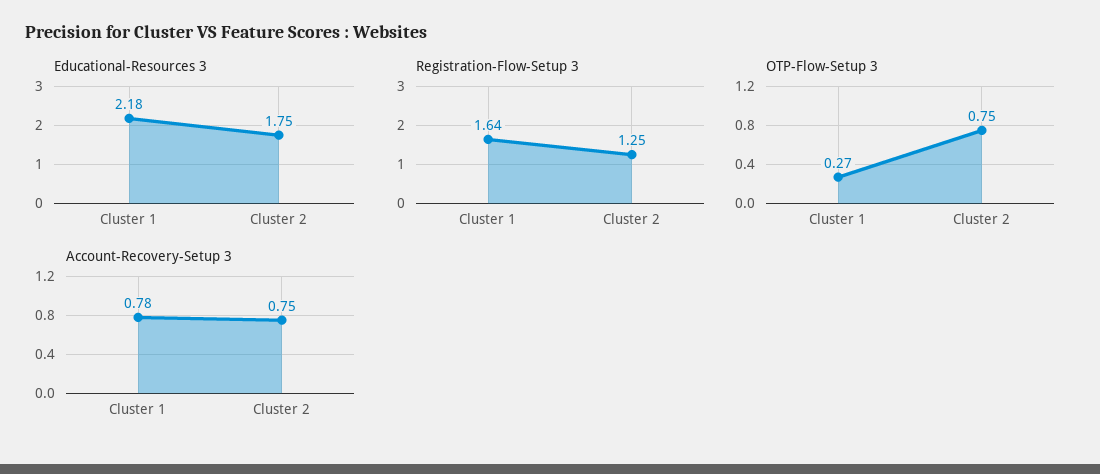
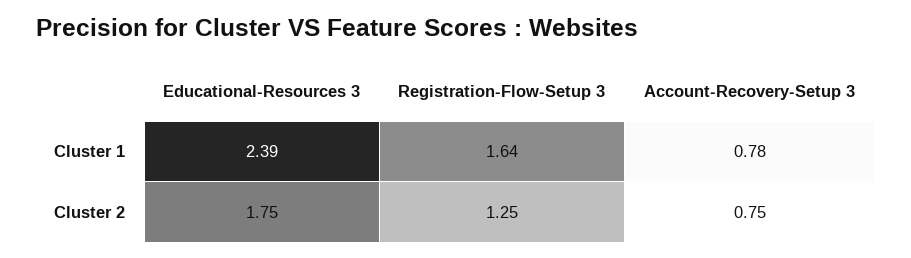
Educational-Resources 3, Cluster 1: 2.18 -> 2.39
OTP-Flow-Setup 3, Cluster 1: 0.27 -> none
OTP-Flow-Setup 3, Cluster 2: 0.75 -> none

